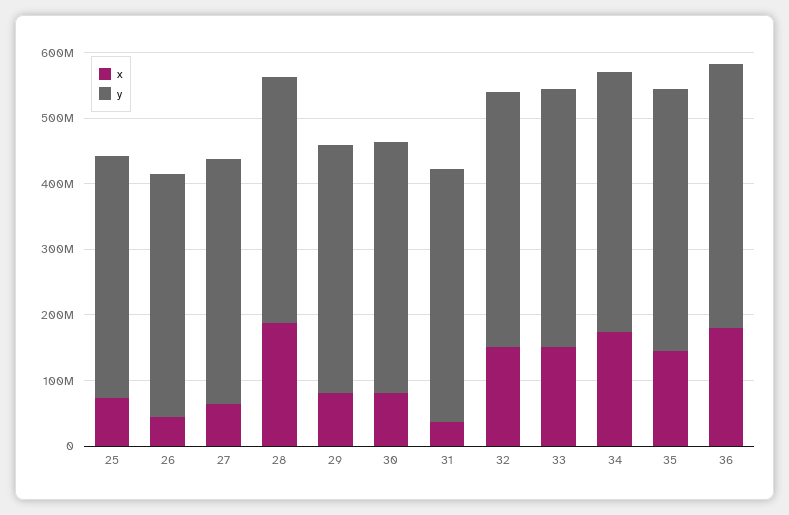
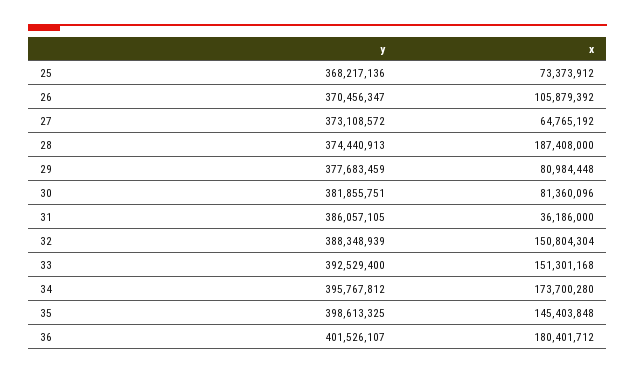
x, 26: 40000000 -> 105879392

